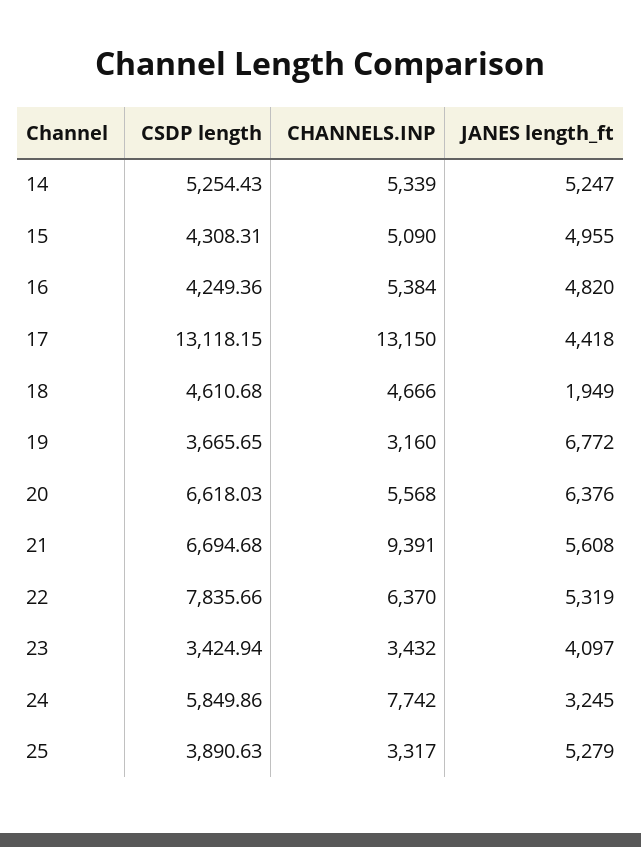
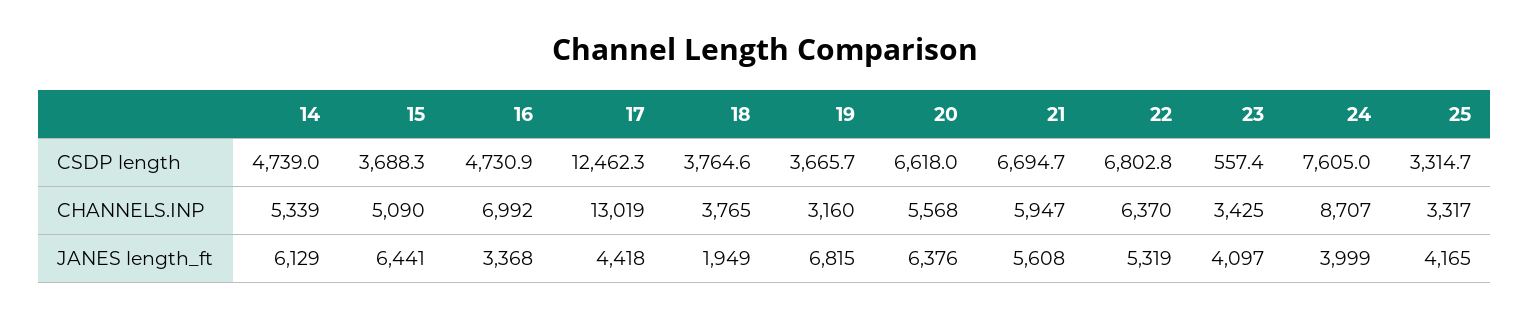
CSDP length, 14: 5254.43 -> 4739
JANES length_ft, 14: 5247 -> 6129
CSDP length, 15: 4308.31 -> 3688.3
JANES length_ft, 15: 4955 -> 6441
CSDP length, 16: 4249.36 -> 4730.9
CHANNELS.INP, 16: 5384 -> 6992
JANES length_ft, 16: 4820 -> 3368
CSDP length, 17: 13118.15 -> 12462.3
CHANNELS.INP, 17: 13150 -> 13019
CSDP length, 18: 4610.68 -> 3764.6
CHANNELS.INP, 18: 4666 -> 3765
JANES length_ft, 19: 6772 -> 6815
CHANNELS.INP, 21: 9391 -> 5947
CSDP length, 22: 7835.66 -> 6802.8
CSDP length, 23: 3424.94 -> 557.4
CHANNELS.INP, 23: 3432 -> 3425
CSDP length, 24: 5849.86 -> 7605
CHANNELS.INP, 24: 7742 -> 8707
JANES length_ft, 24: 3245 -> 3999
CSDP length, 25: 3890.63 -> 3314.7
JANES length_ft, 25: 5279 -> 4165

